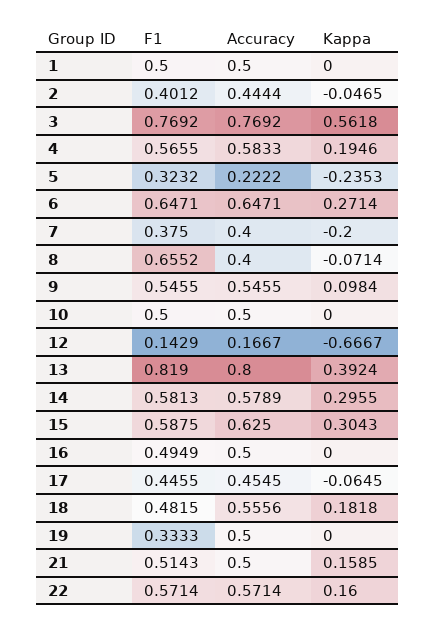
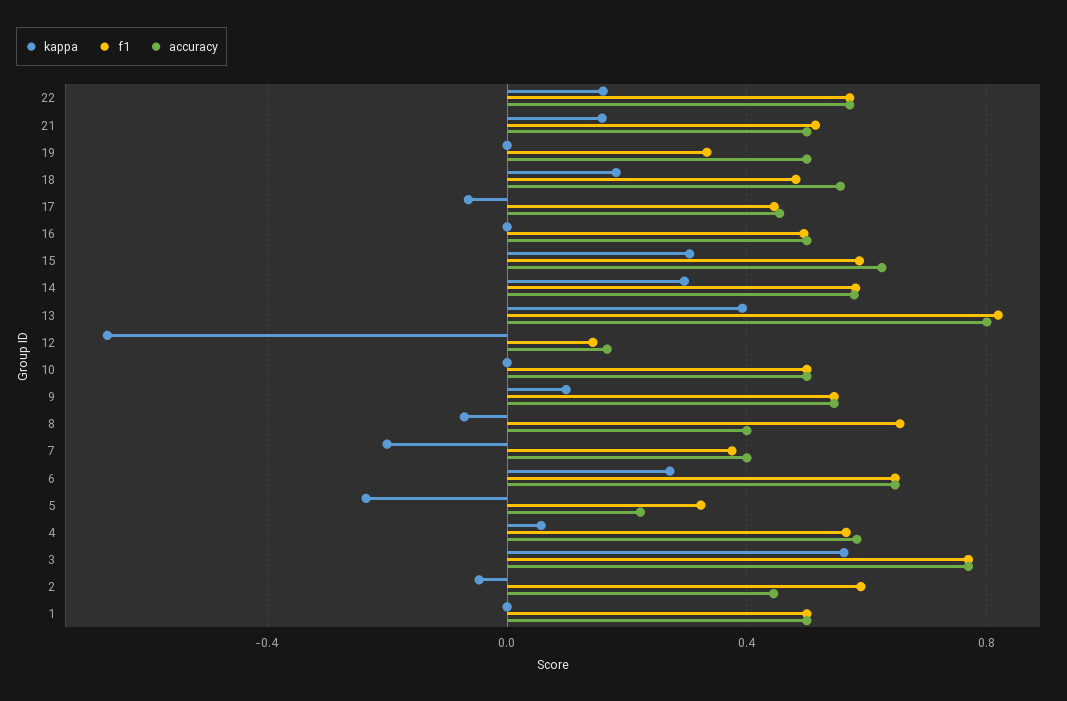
F1, 2: 0.4012 -> 0.6
Kappa, 4: 0.1946 -> 0.05

